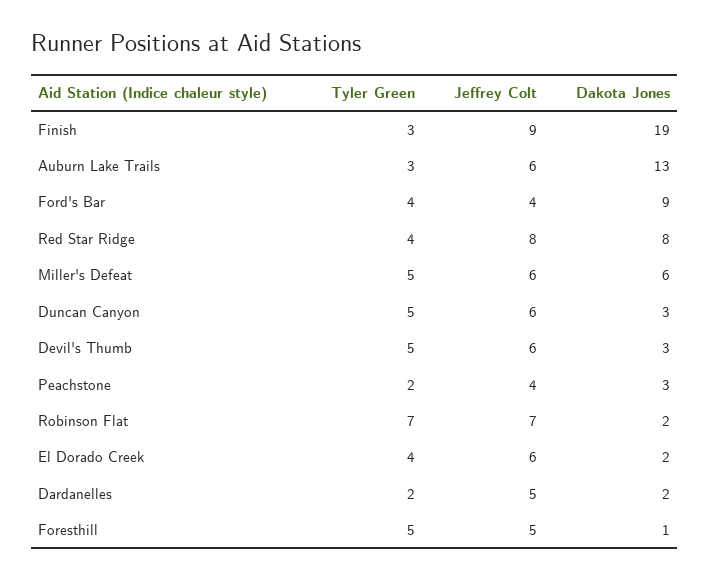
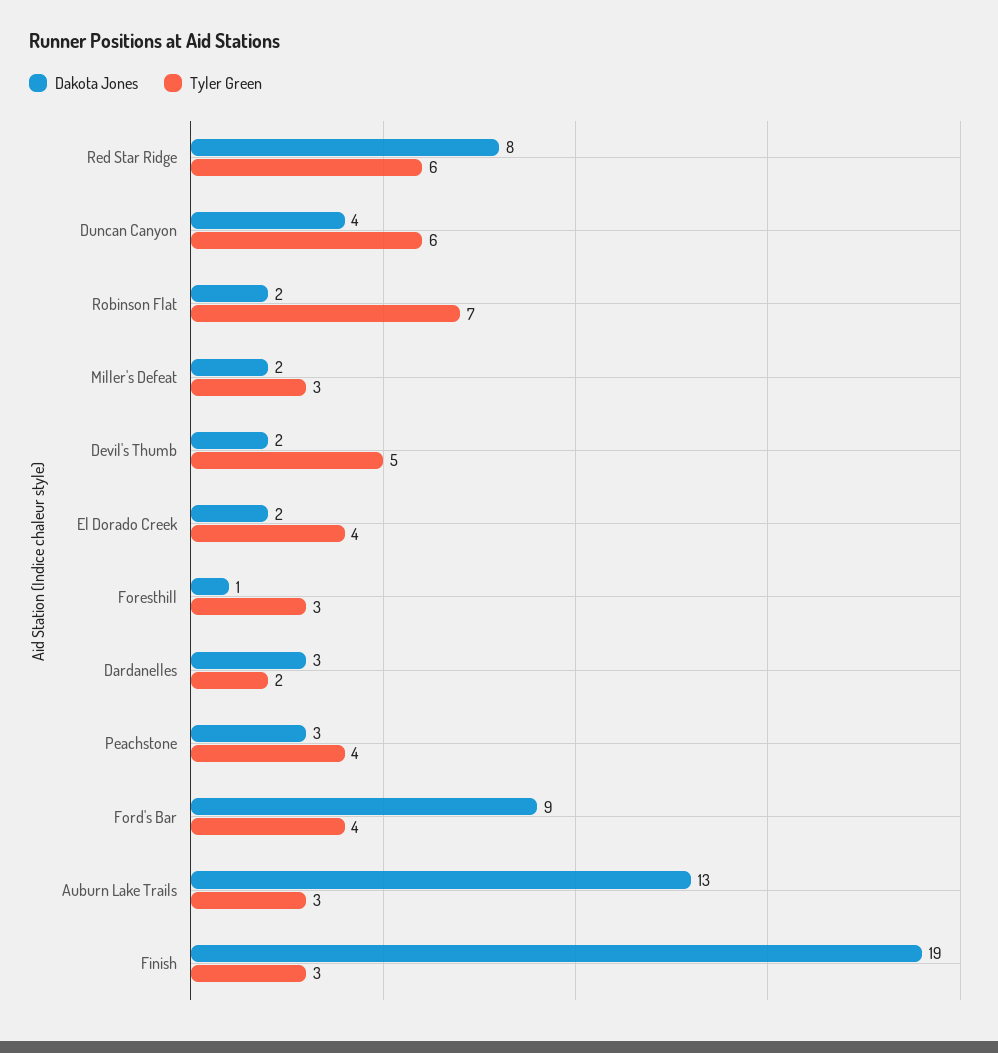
Jeffrey Colt, Finish: 9 -> none
Jeffrey Colt, Auburn Lake Trails: 6 -> none
Jeffrey Colt, Ford's Bar: 4 -> none
Tyler Green, Red Star Ridge: 4 -> 6
Jeffrey Colt, Red Star Ridge: 8 -> none
Tyler Green, Miller's Defeat: 5 -> 3
Jeffrey Colt, Miller's Defeat: 6 -> none
Dakota Jones, Miller's Defeat: 6 -> 2
Tyler Green, Duncan Canyon: 5 -> 6
Jeffrey Colt, Duncan Canyon: 6 -> none
Dakota Jones, Duncan Canyon: 3 -> 4
Jeffrey Colt, Devil's Thumb: 6 -> none
Dakota Jones, Devil's Thumb: 3 -> 2
Tyler Green, Peachstone: 2 -> 4
Jeffrey Colt, Peachstone: 4 -> none
Jeffrey Colt, Robinson Flat: 7 -> none
Jeffrey Colt, El Dorado Creek: 6 -> none
Jeffrey Colt, Dardanelles: 5 -> none
Dakota Jones, Dardanelles: 2 -> 3
Tyler Green, Foresthill: 5 -> 3
Jeffrey Colt, Foresthill: 5 -> none

